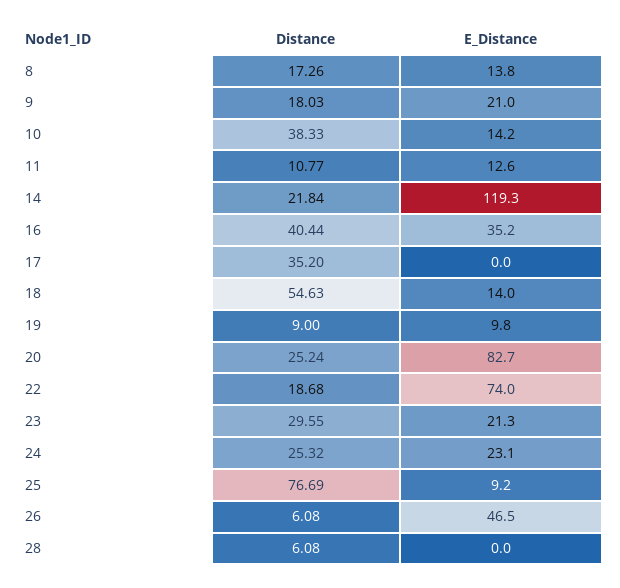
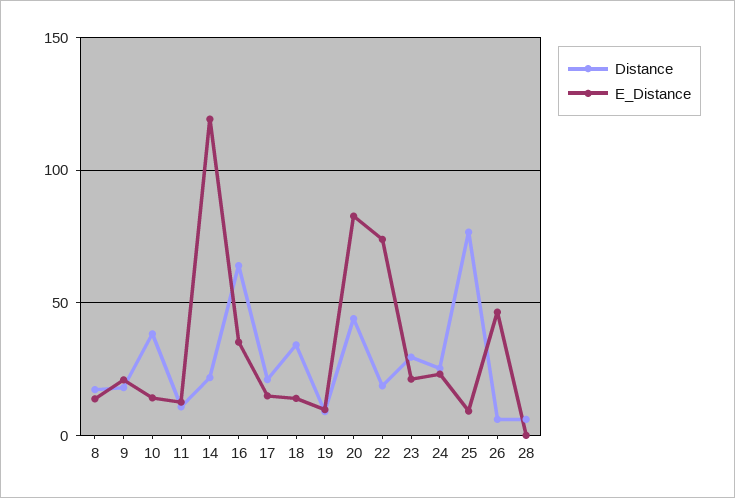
Distance, 16: 40.44 -> 65
Distance, 17: 35.2 -> 20
E_Distance, 17: 0 -> 15
Distance, 18: 54.63 -> 35
Distance, 20: 25.24 -> 45

